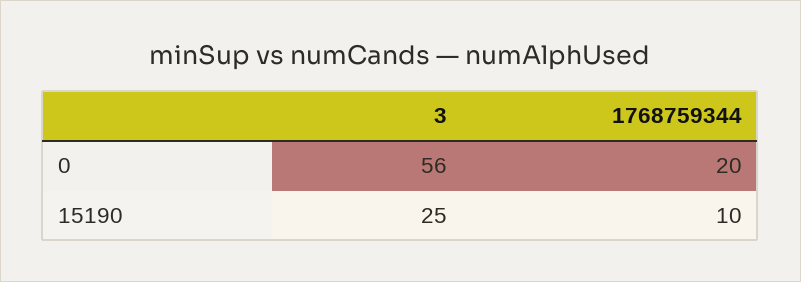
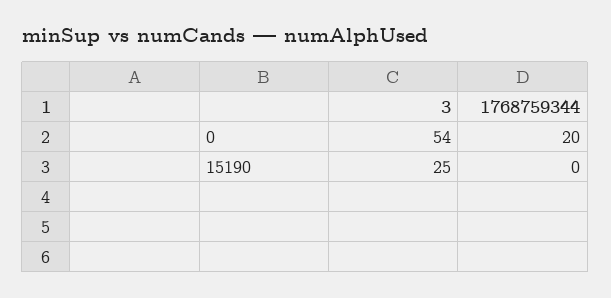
3, 0: 56 -> 54
1768759344, 15190: 10 -> 0

